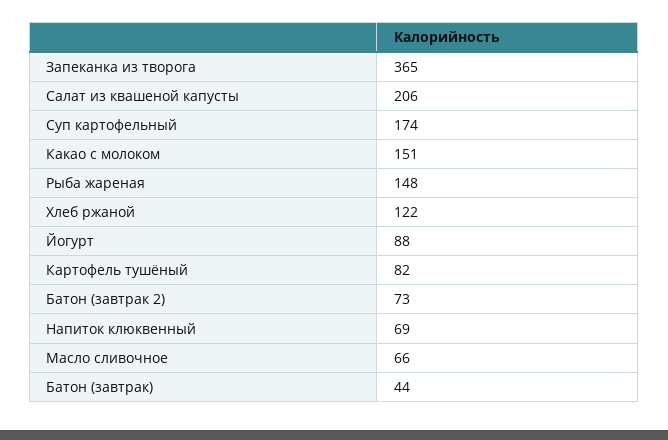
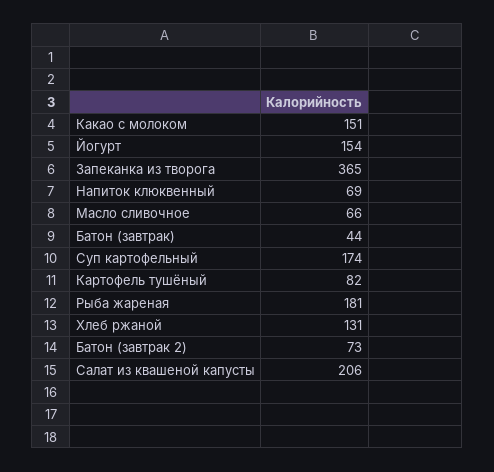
Рыба жареная: 148 -> 181
Хлеб ржаной: 122 -> 131
Йогурт: 88 -> 154

